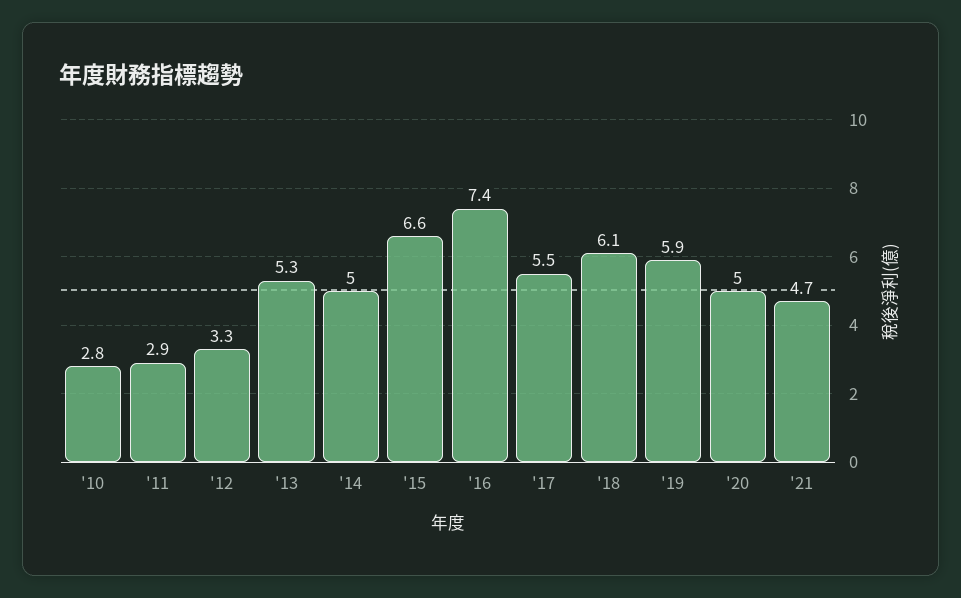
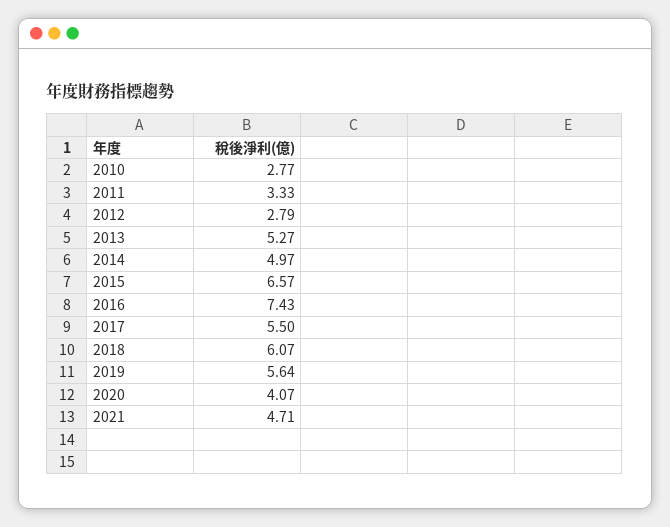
'11: 2.9 -> 3.33
'12: 3.3 -> 2.79
'19: 5.9 -> 5.64
'20: 5 -> 4.07

